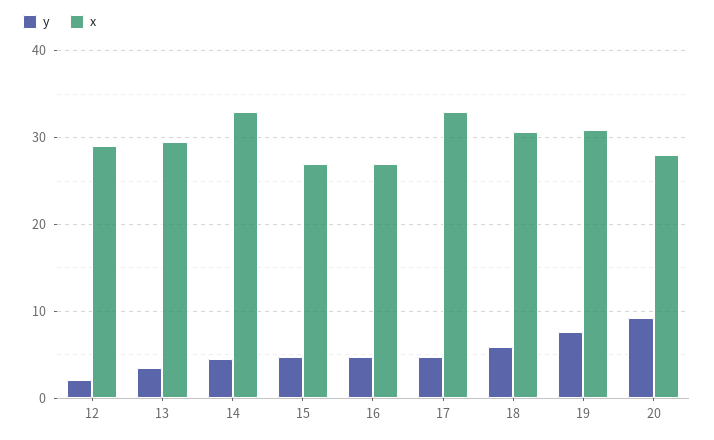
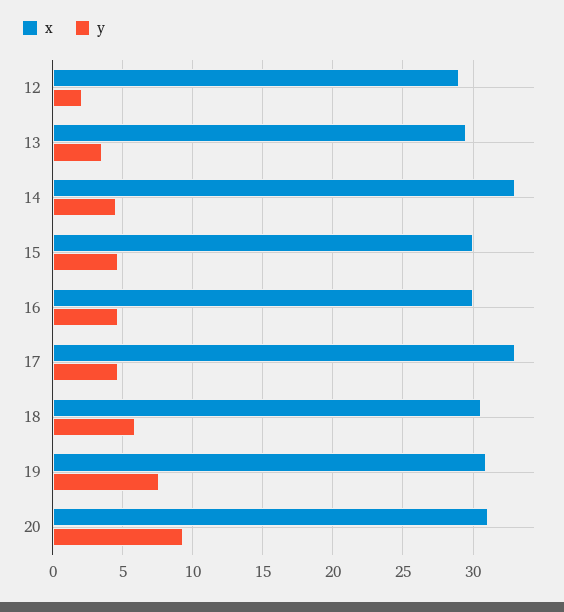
x, 15: 27 -> 30
x, 16: 27 -> 30
x, 20: 28 -> 31

